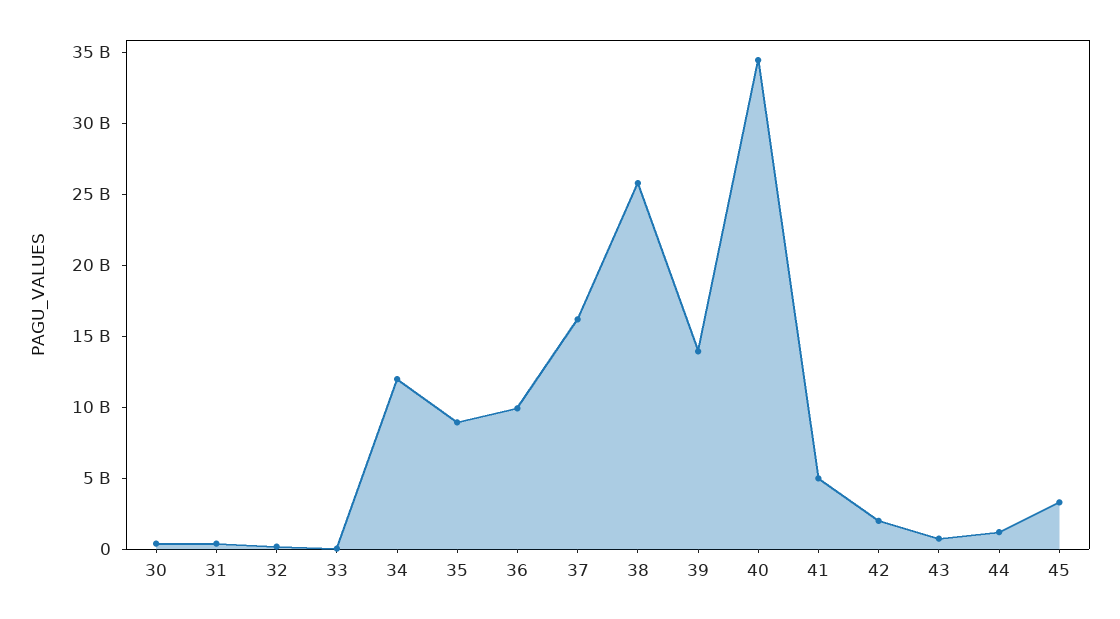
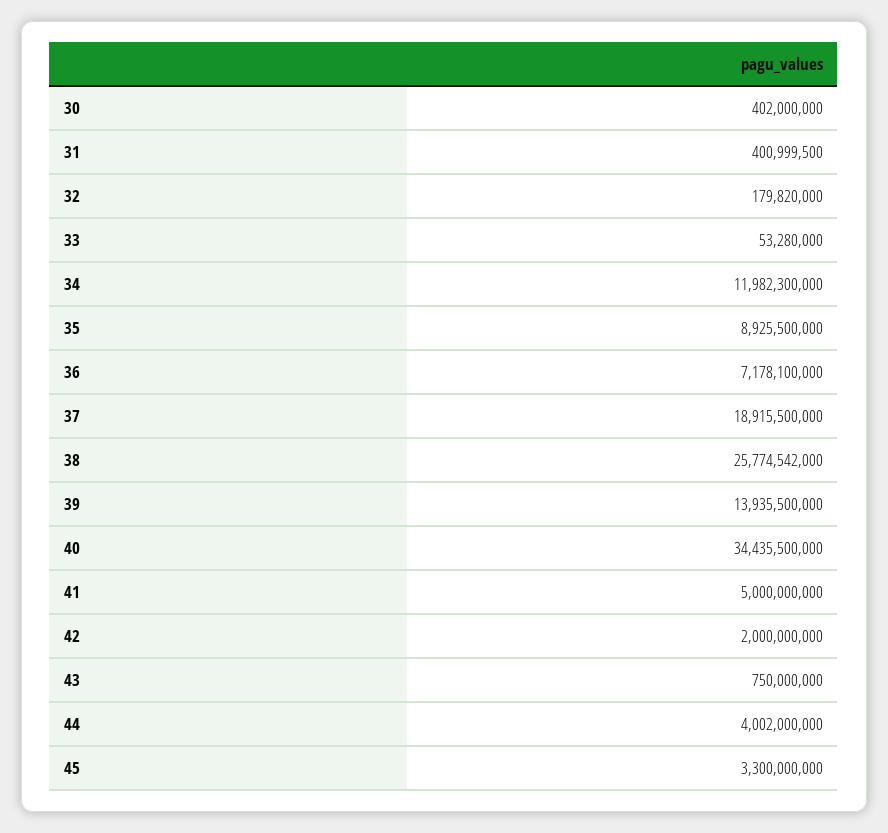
36: 10000000000 -> 7178100000
37: 16000000000 -> 18915500000
44: 1000000000 -> 4002000000

